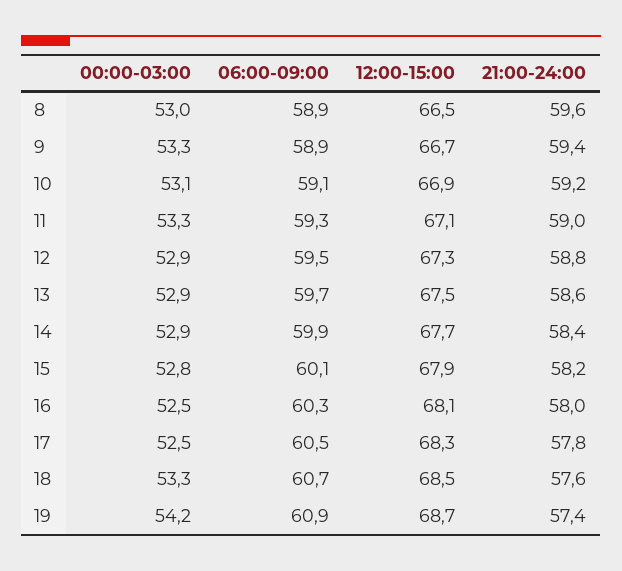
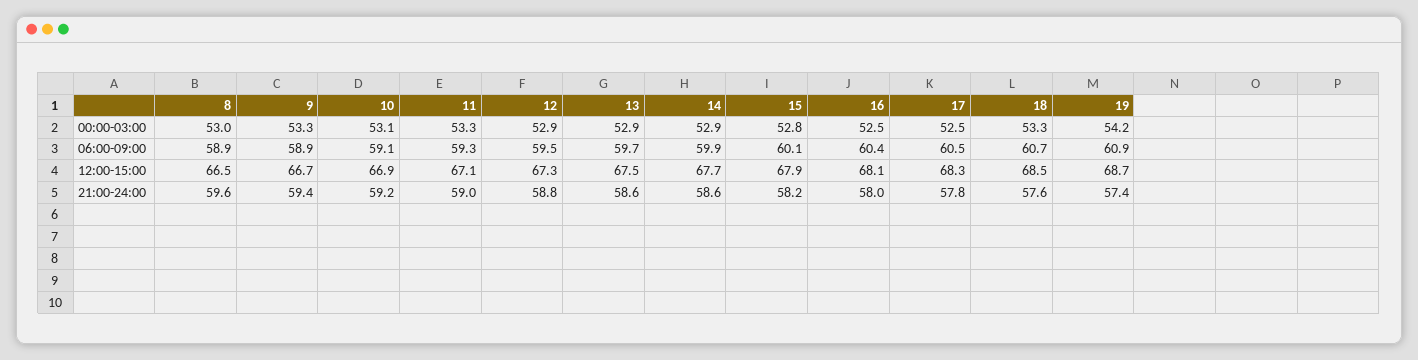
21:00-24:00, 14: 58.4 -> 58.6
06:00-09:00, 16: 60.3 -> 60.4

